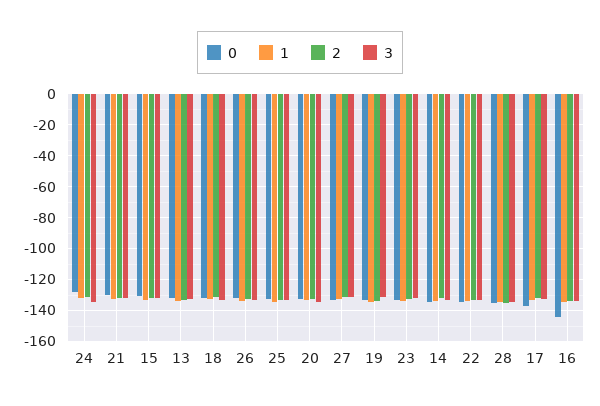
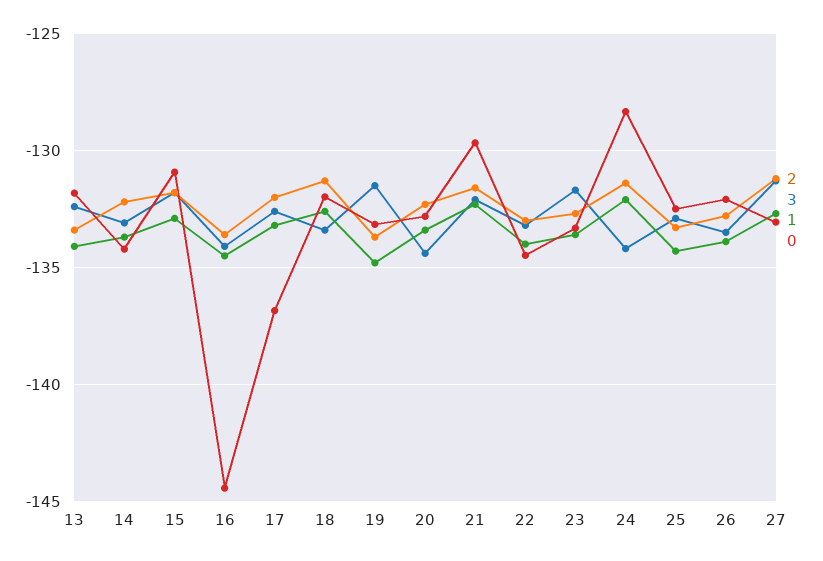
0, 28: -135 -> none
1, 28: -135 -> none
2, 28: -135 -> none
3, 28: -135 -> none

